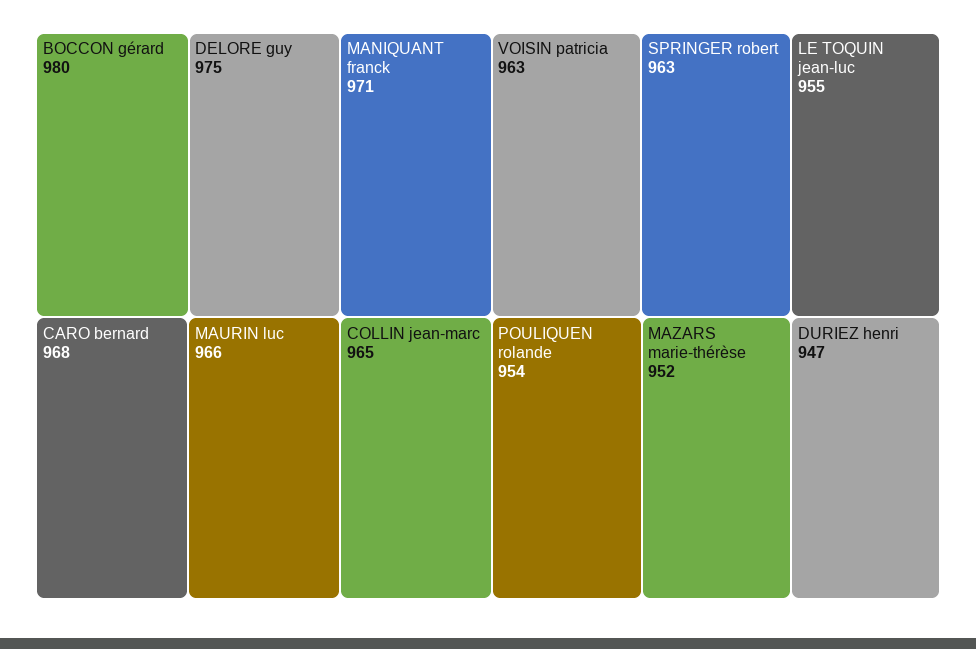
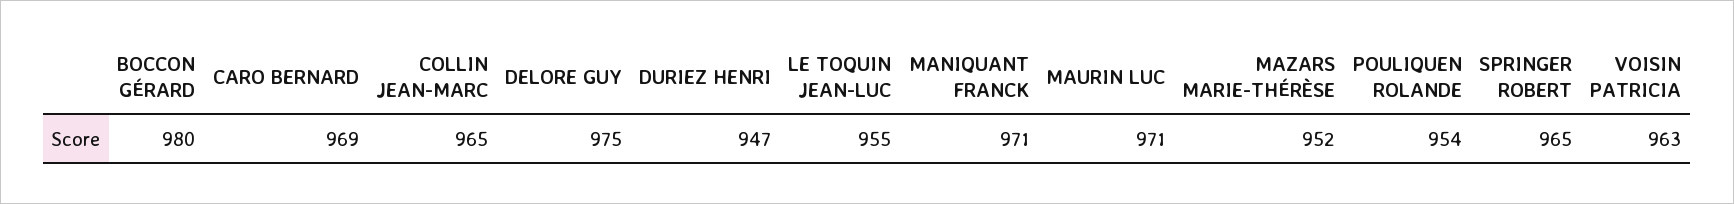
CARO bernard: 968 -> 969
MAURIN luc: 966 -> 971
SPRINGER robert: 963 -> 965

